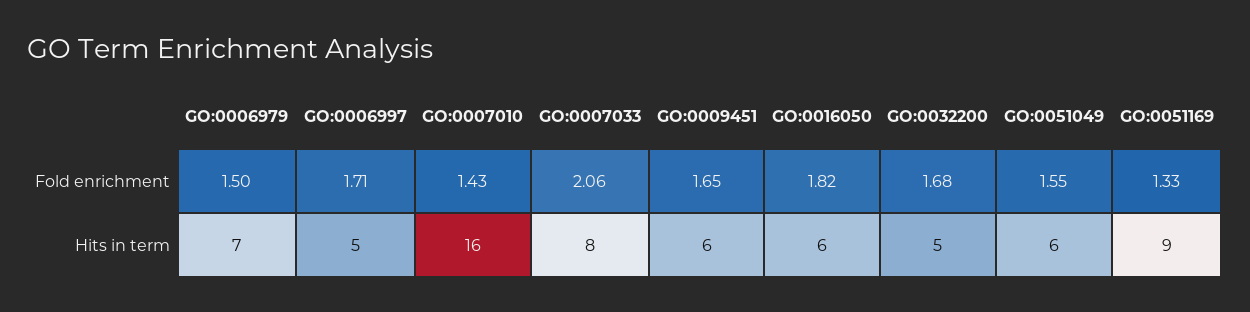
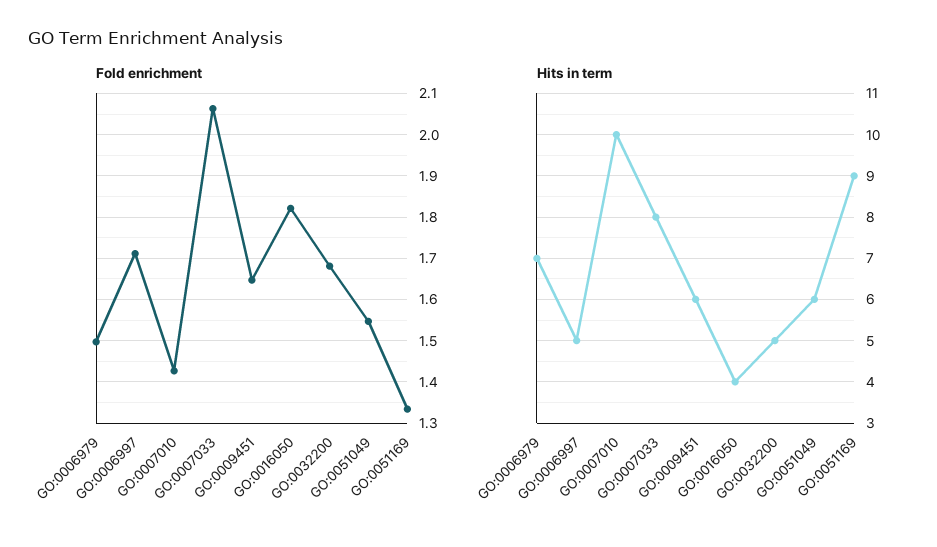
Hits in term, GO:0007010: 16 -> 10
Hits in term, GO:0016050: 6 -> 4

